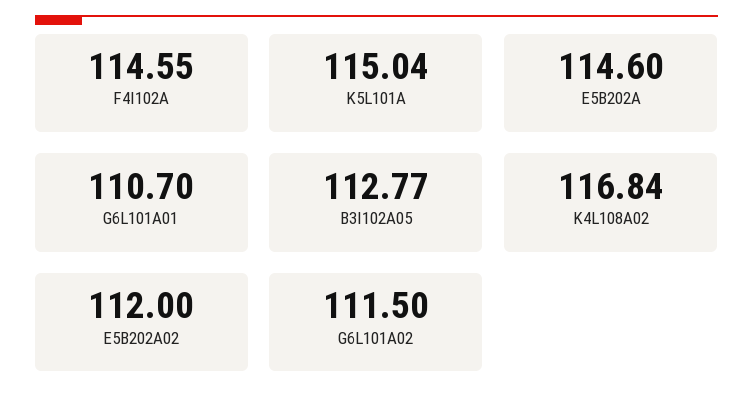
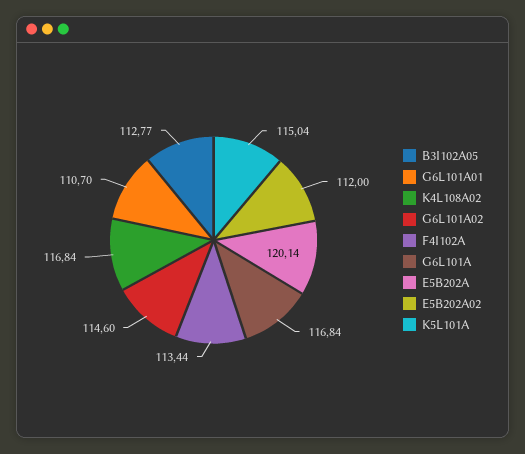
F4I102A: 114.55 -> 113.44
E5B202A: 114.6 -> 120.14
G6L101A02: 111.5 -> 114.6
G6L101A: none -> 116.84

